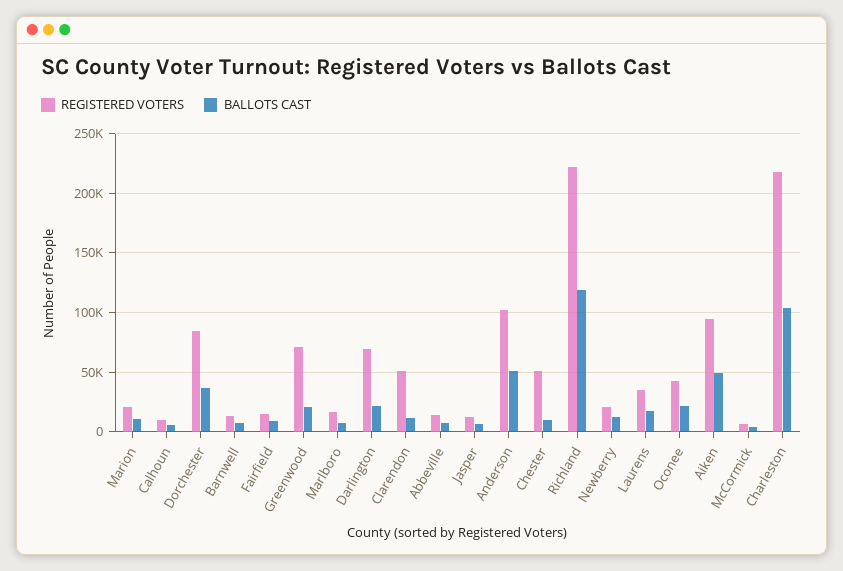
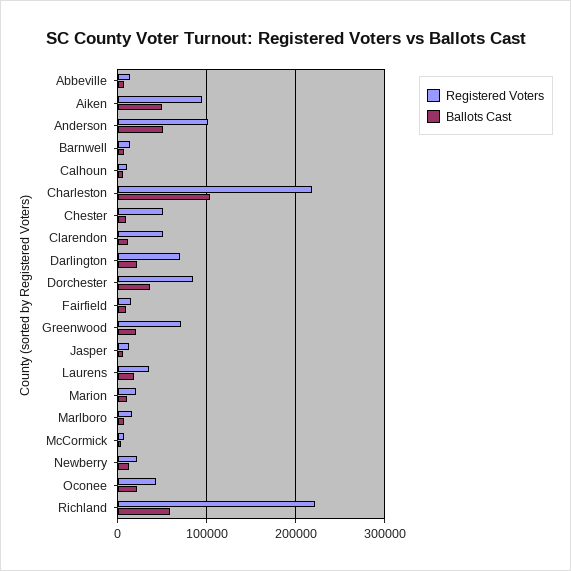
BALLOTS CAST, Richland: 120000 -> 60000

